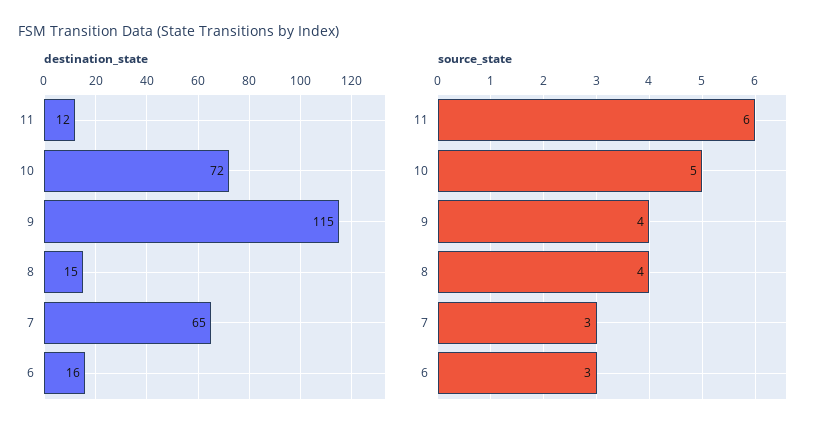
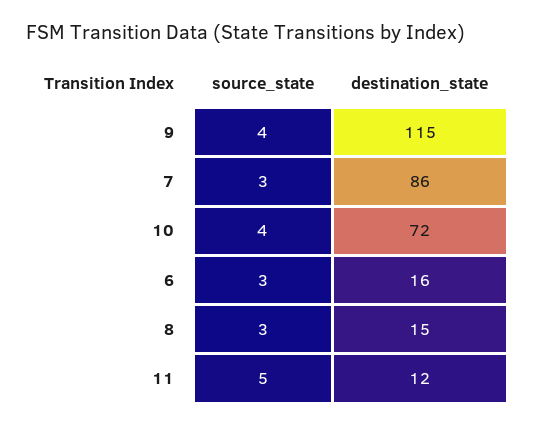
destination_state, 7: 65 -> 86
source_state, 11: 6 -> 5
source_state, 10: 5 -> 4
source_state, 8: 4 -> 3

